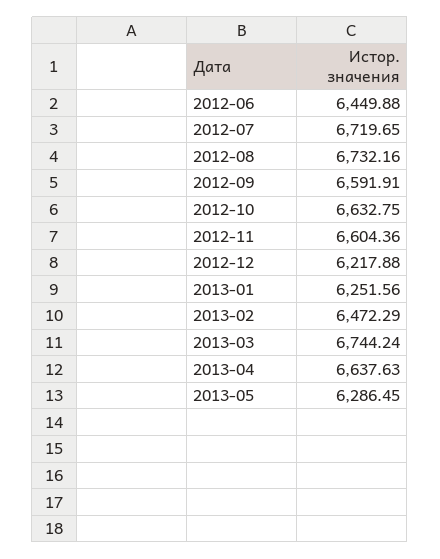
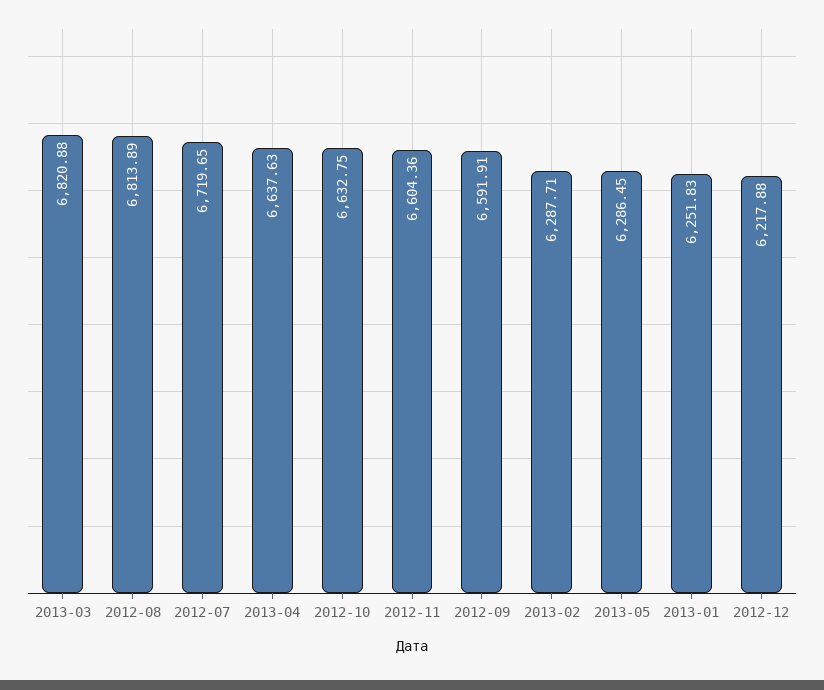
2012-06: 6449.88 -> none
2012-08: 6732.16 -> 6813.89
2013-01: 6251.56 -> 6251.83
2013-02: 6472.29 -> 6287.71
2013-03: 6744.24 -> 6820.88

